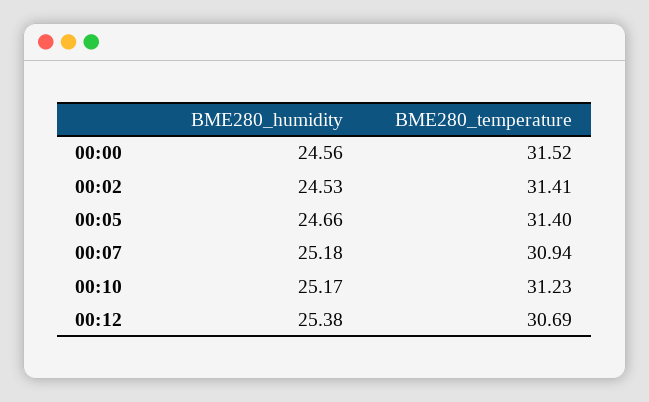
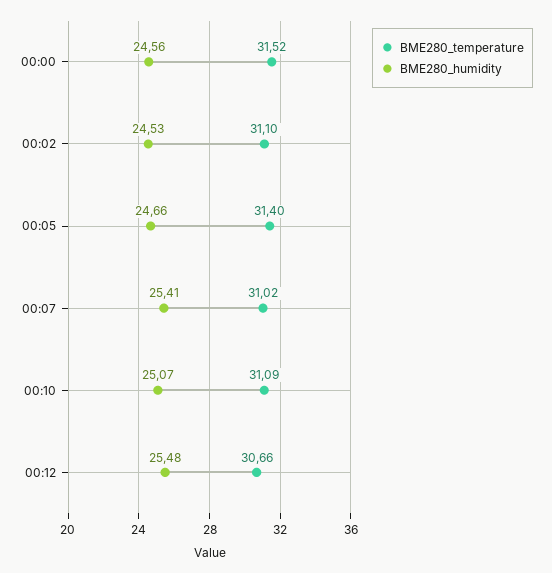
BME280_temperature, 00:02: 31.41 -> 31.1
BME280_humidity, 00:07: 25.18 -> 25.41
BME280_temperature, 00:07: 30.94 -> 31.02
BME280_humidity, 00:10: 25.17 -> 25.07
BME280_temperature, 00:10: 31.23 -> 31.09
BME280_humidity, 00:12: 25.38 -> 25.48
BME280_temperature, 00:12: 30.69 -> 30.66

